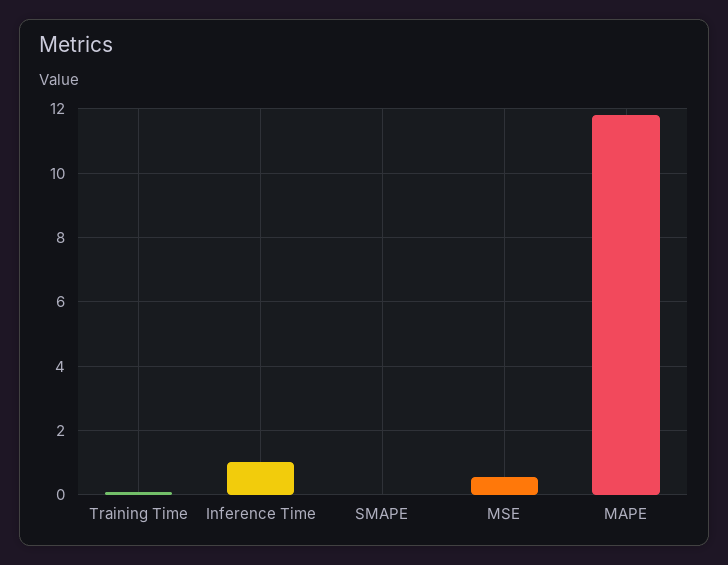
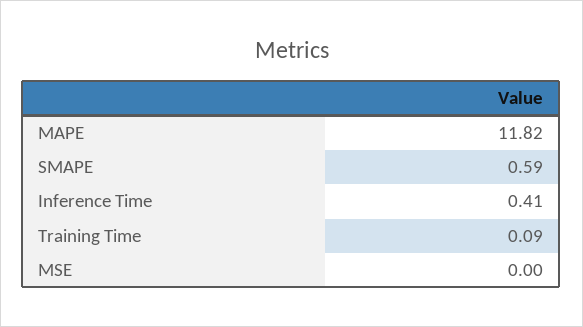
Inference Time: 1 -> 0.41
SMAPE: 0 -> 0.59
MSE: 0.6 -> 0

